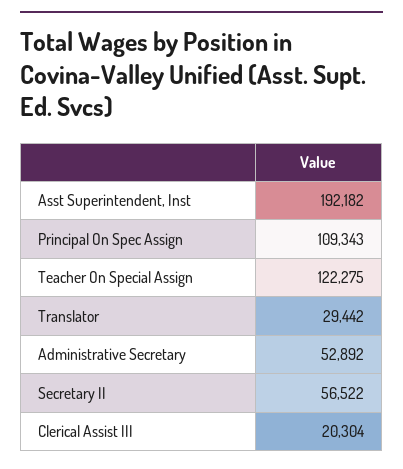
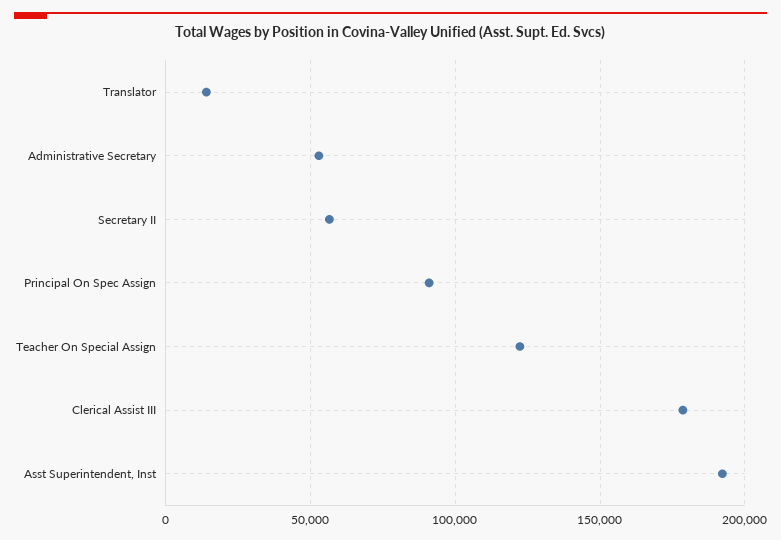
Principal On Spec Assign: 109343 -> 90000
Translator: 29442 -> 15000
Clerical Assist III: 20304 -> 180000

